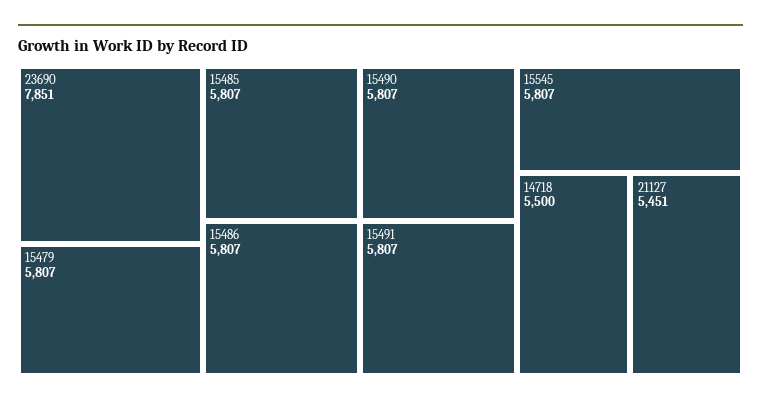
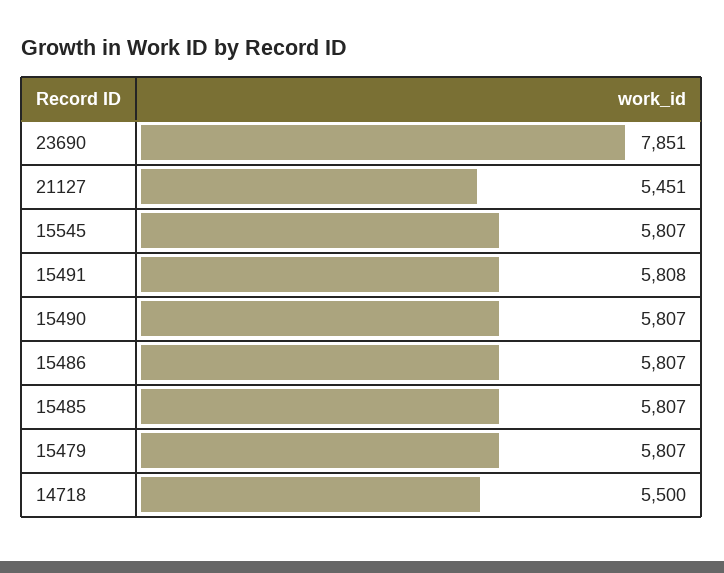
15491: 5807 -> 5808

